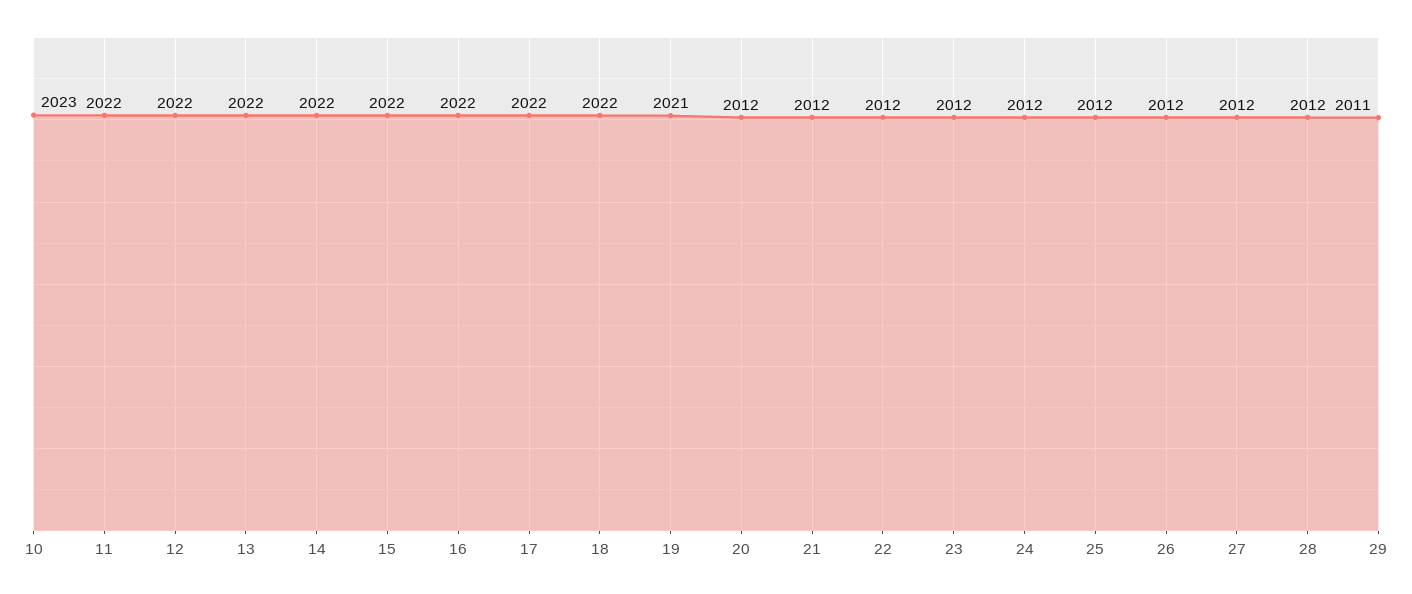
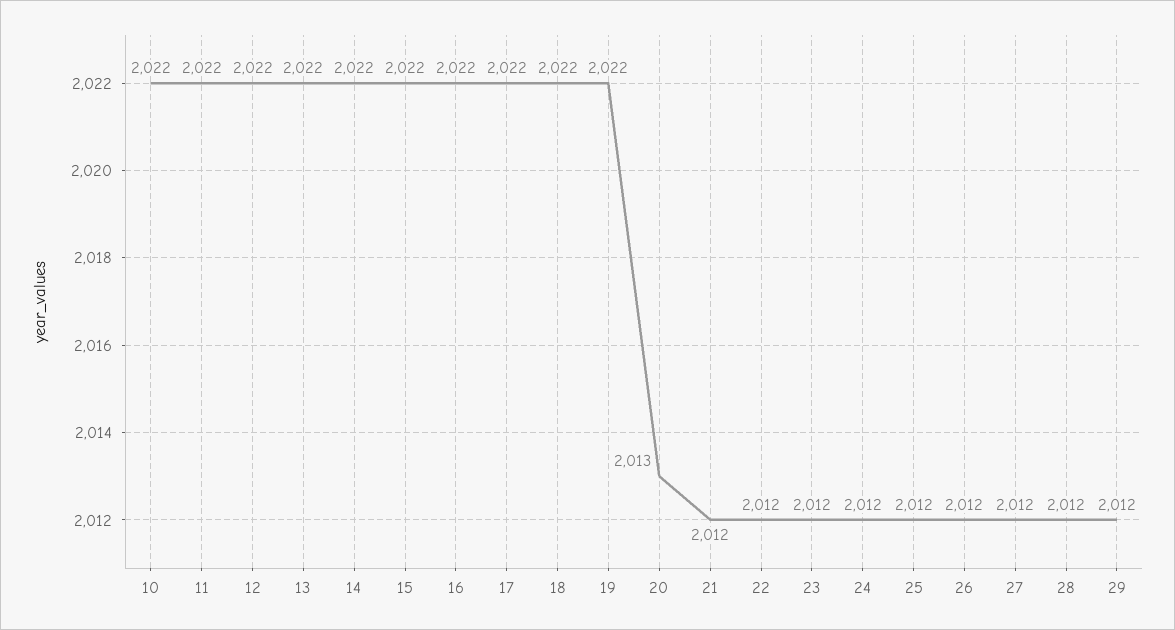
10: 2023 -> 2022
19: 2021 -> 2022
20: 2012 -> 2013
29: 2011 -> 2012

